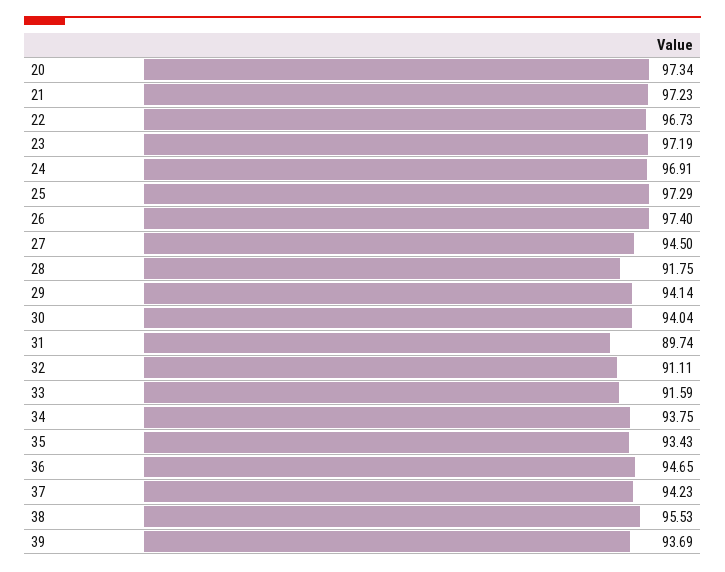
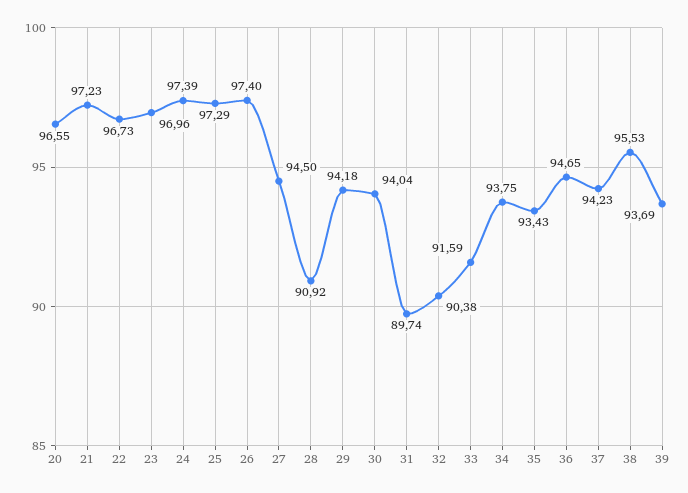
20: 97.34 -> 96.55
23: 97.19 -> 96.96
24: 96.91 -> 97.39
28: 91.75 -> 90.92
29: 94.14 -> 94.18
32: 91.11 -> 90.38

